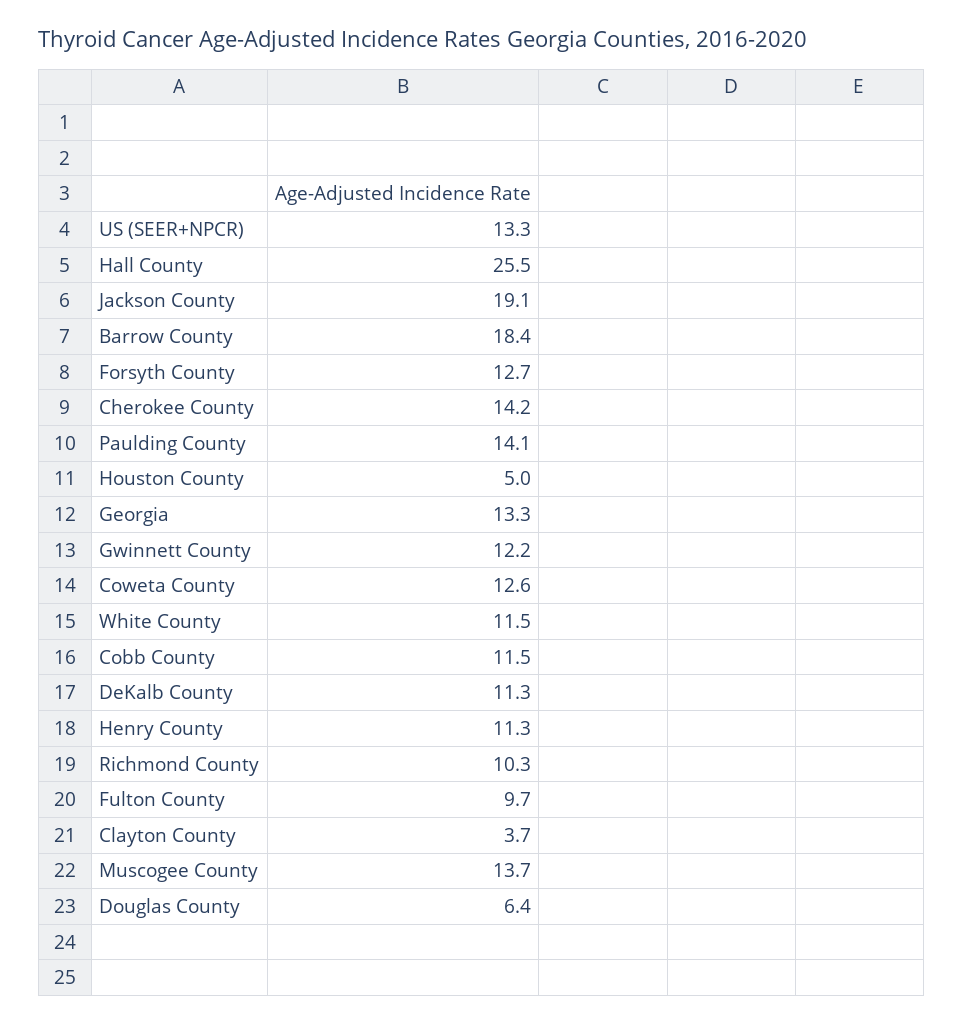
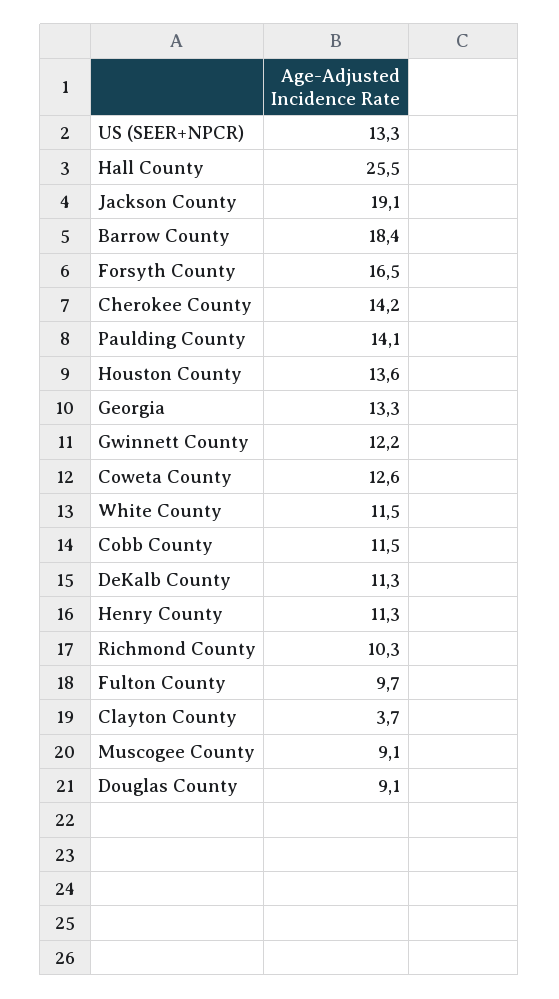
Forsyth County: 12.7 -> 16.5
Houston County: 5 -> 13.6
Muscogee County: 13.7 -> 9.1
Douglas County: 6.4 -> 9.1

